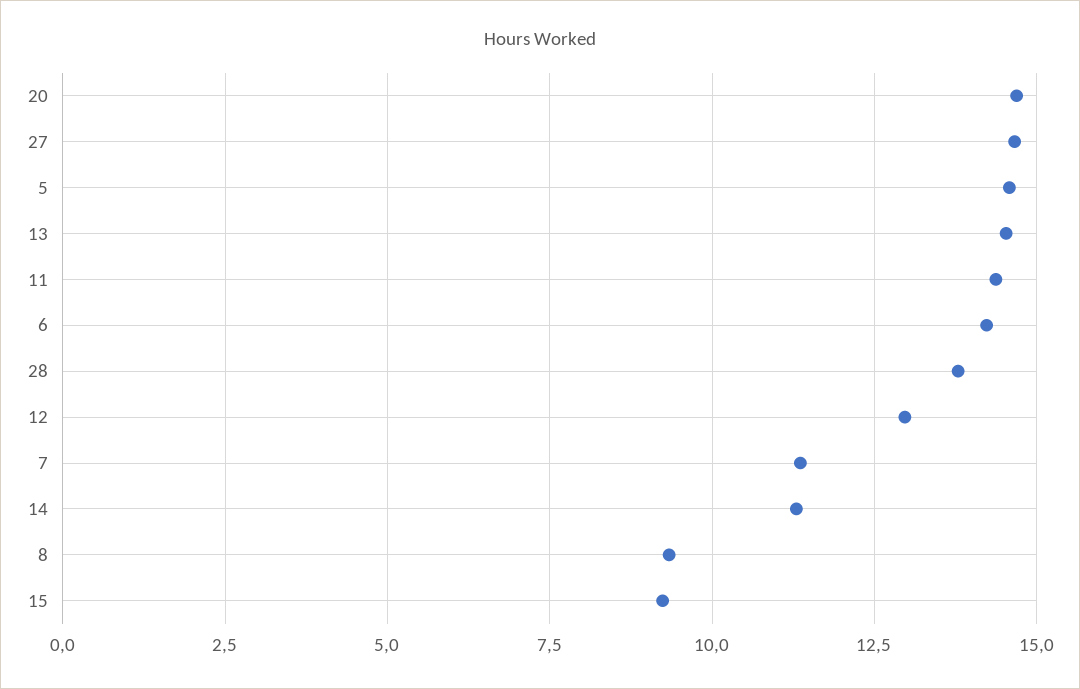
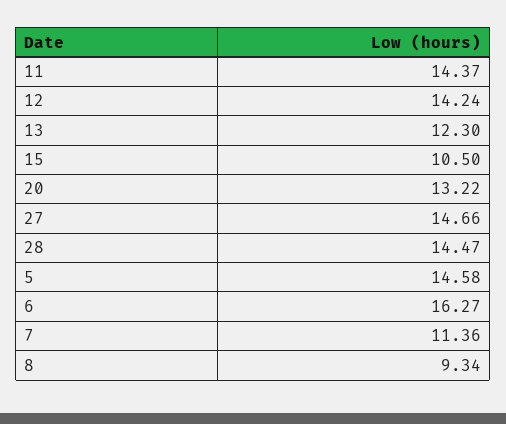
20: 14.75 -> 13.22
13: 14.5 -> 12.3
6: 14.25 -> 16.27
28: 13.75 -> 14.47
12: 13 -> 14.24
14: 11.25 -> none
15: 9.25 -> 10.5

